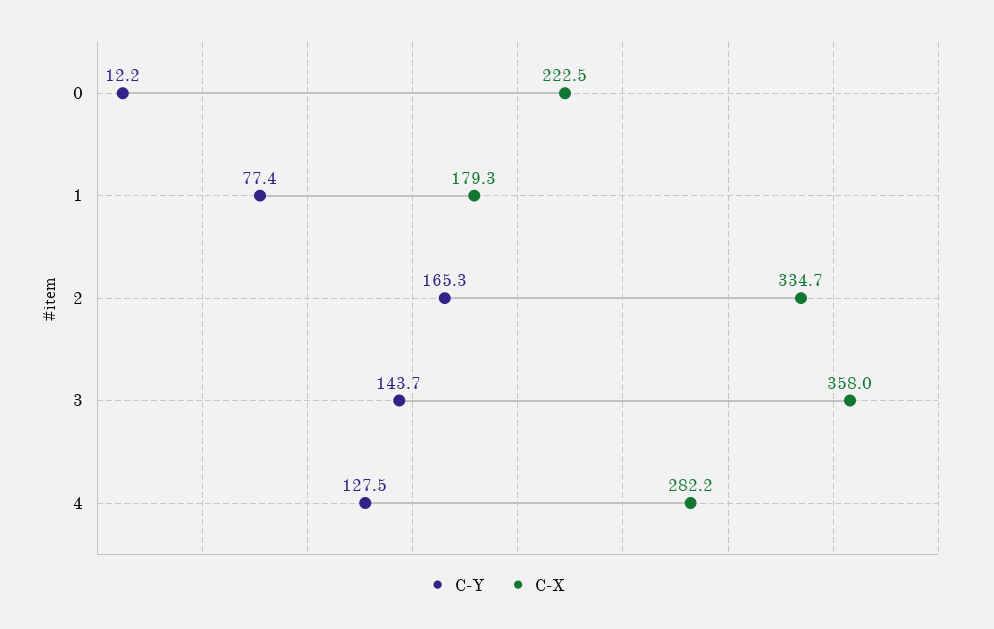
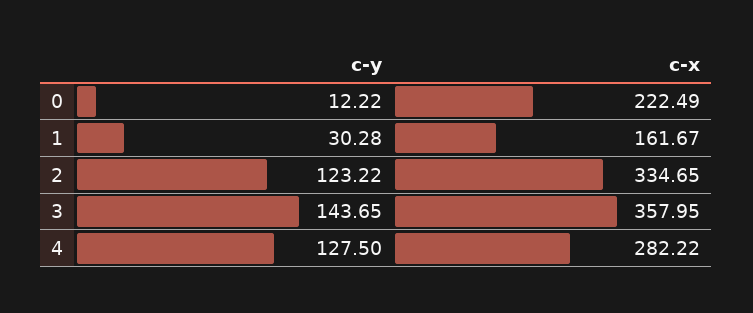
C-Y, 1: 77.4 -> 30.28
C-X, 1: 179.3 -> 161.67
C-Y, 2: 165.3 -> 123.22

